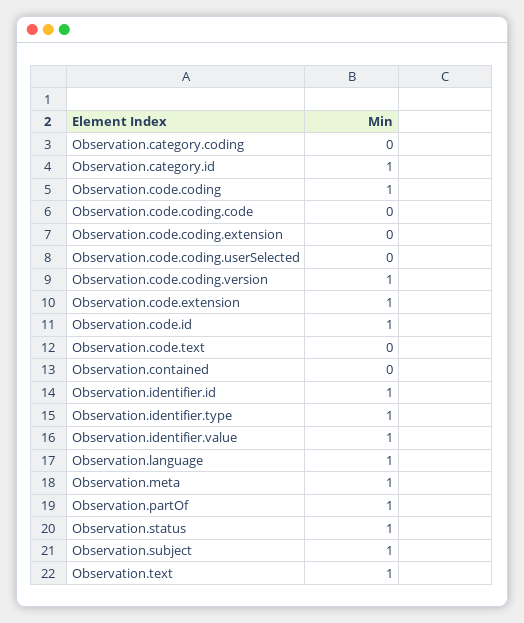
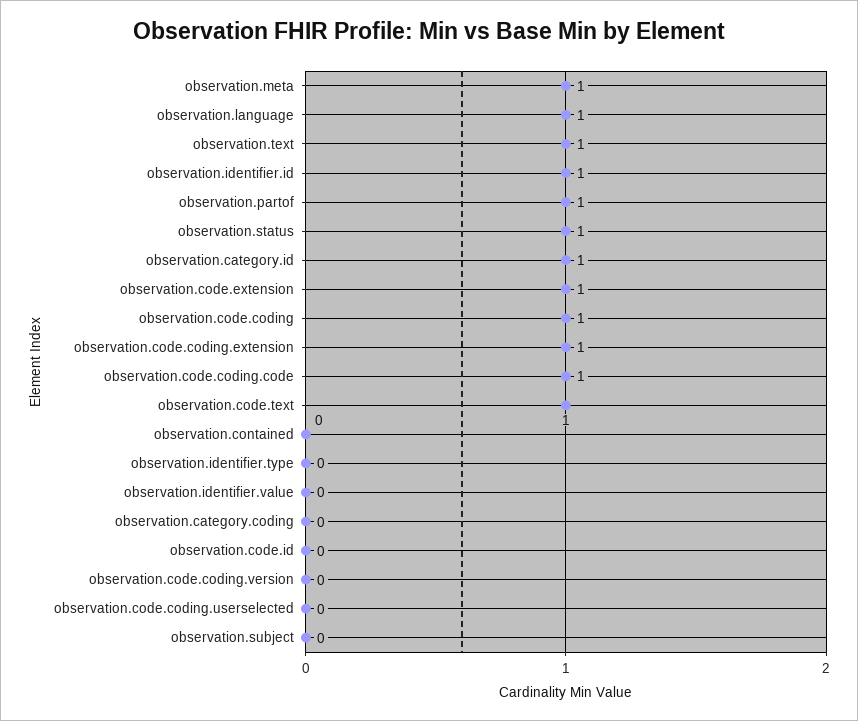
Observation.code.coding.code: 0 -> 1
Observation.code.coding.extension: 0 -> 1
Observation.code.coding.version: 1 -> 0
Observation.code.id: 1 -> 0
Observation.code.text: 0 -> 1
Observation.identifier.type: 1 -> 0
Observation.identifier.value: 1 -> 0
Observation.subject: 1 -> 0

